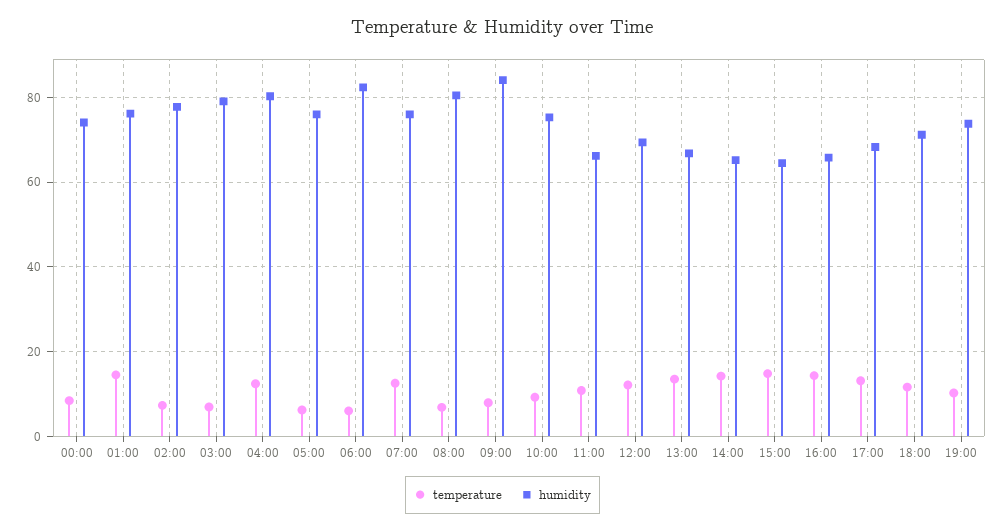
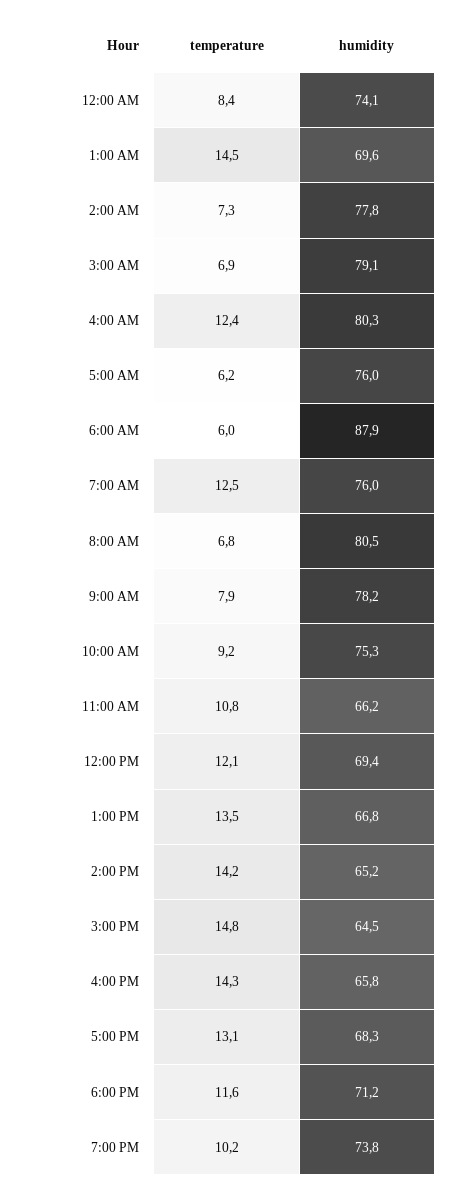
humidity, 01:00: 76 -> 69.6
humidity, 06:00: 82 -> 87.9
humidity, 09:00: 84 -> 78.2

